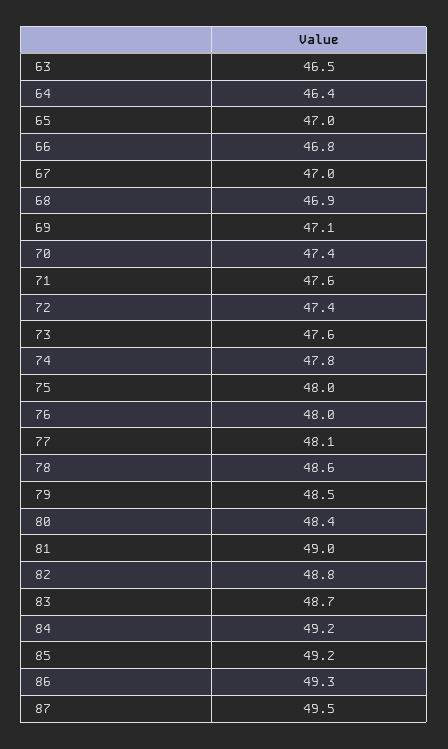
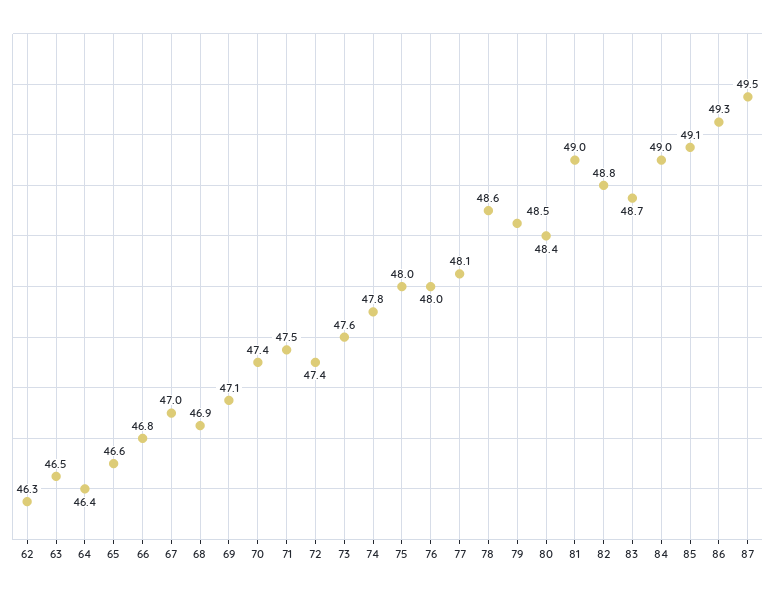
65: 47 -> 46.6
71: 47.6 -> 47.5
84: 49.2 -> 49
85: 49.2 -> 49.1
62: none -> 46.3

